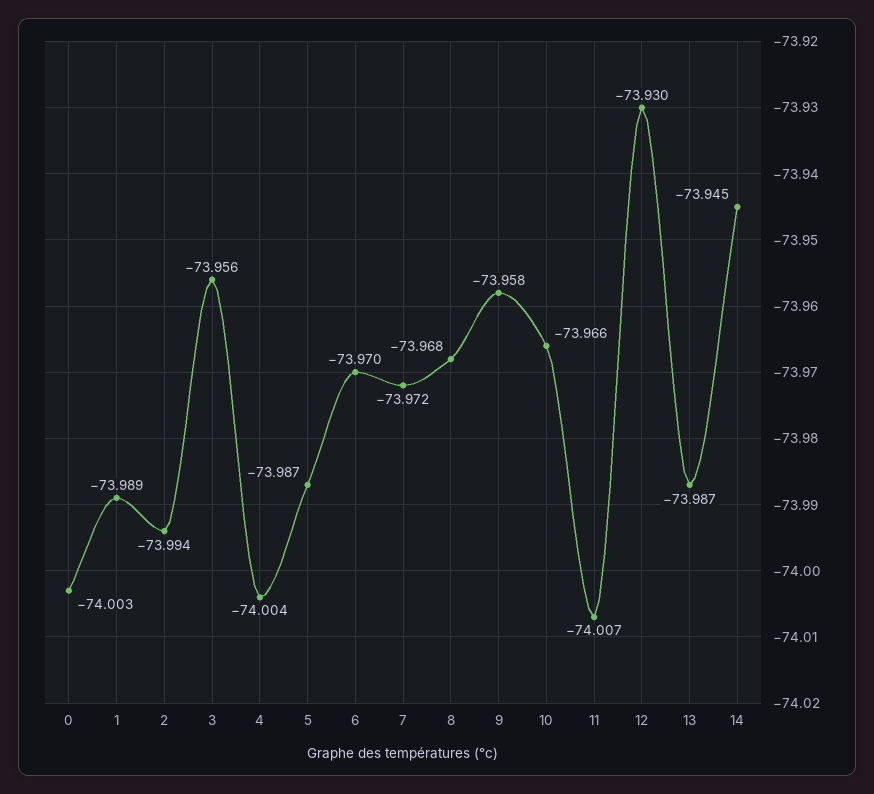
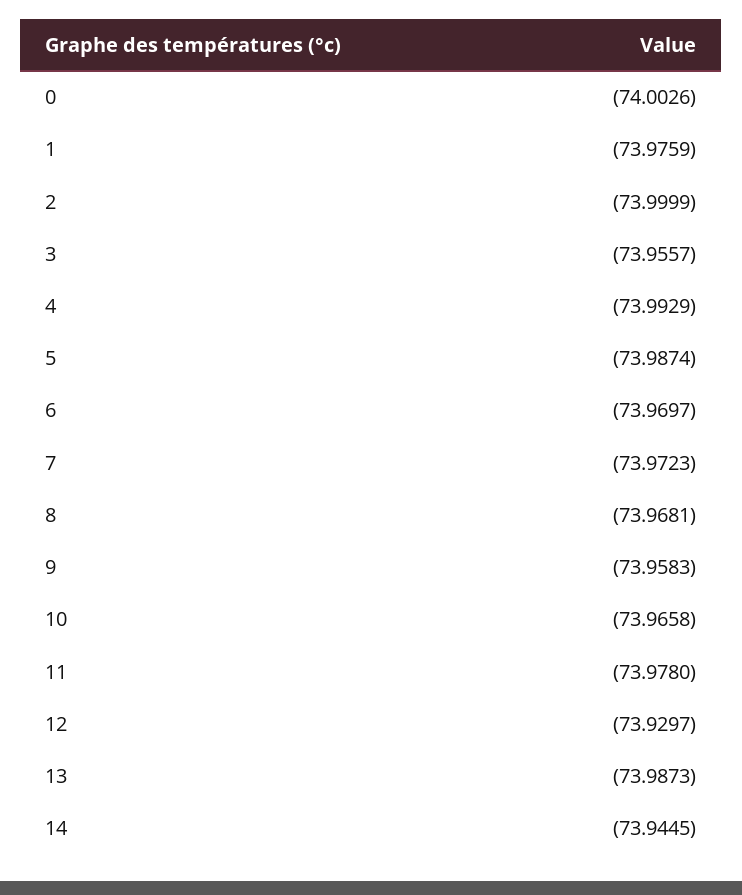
1: -73.989 -> -73.9759
2: -73.994 -> -73.9999
4: -74.004 -> -73.9929
11: -74.007 -> -73.978

